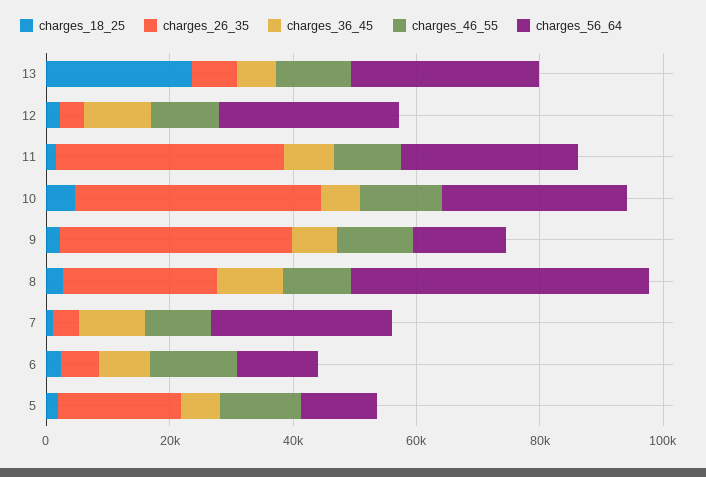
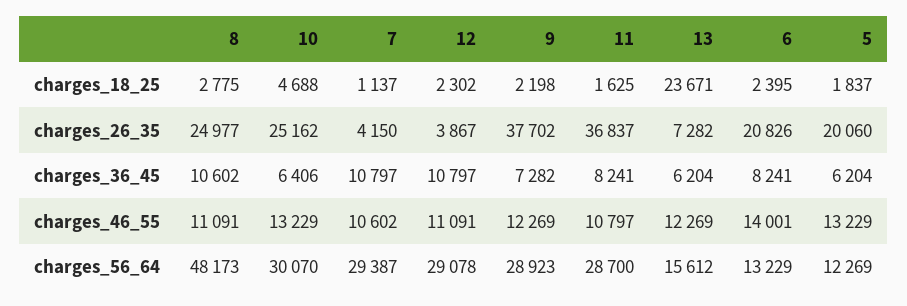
charges_56_64, 13: 30000 -> 15612
charges_26_35, 10: 40000 -> 25162
charges_56_64, 9: 15000 -> 28923
charges_26_35, 6: 5000 -> 20826

